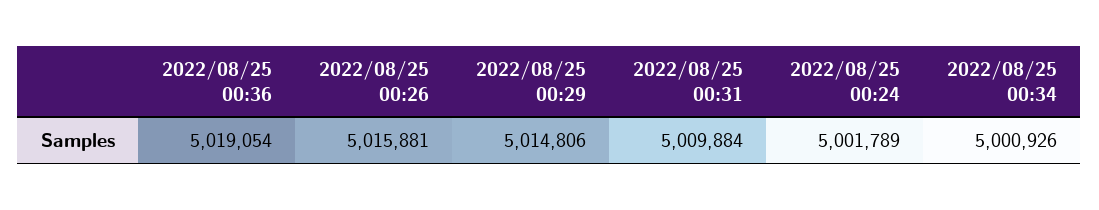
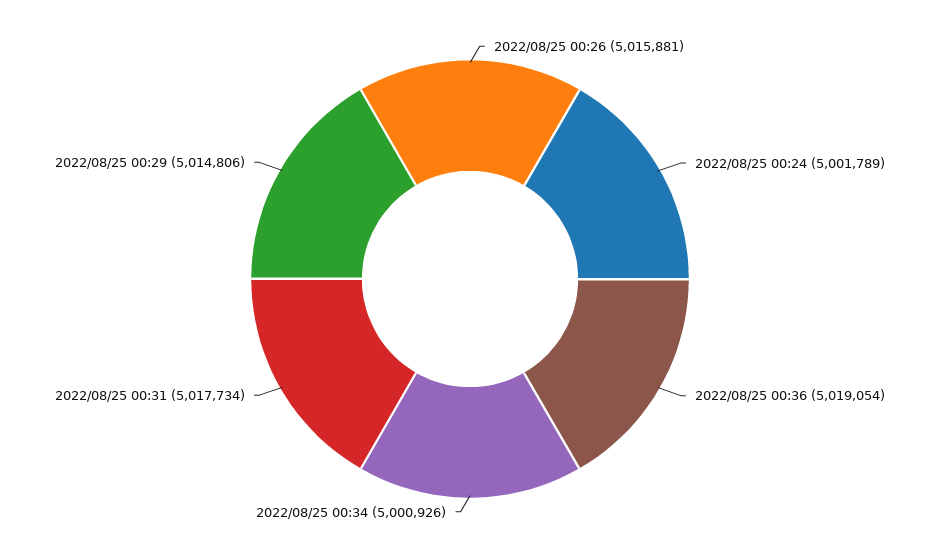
2022/08/25 00:31: 5009884 -> 5017734

